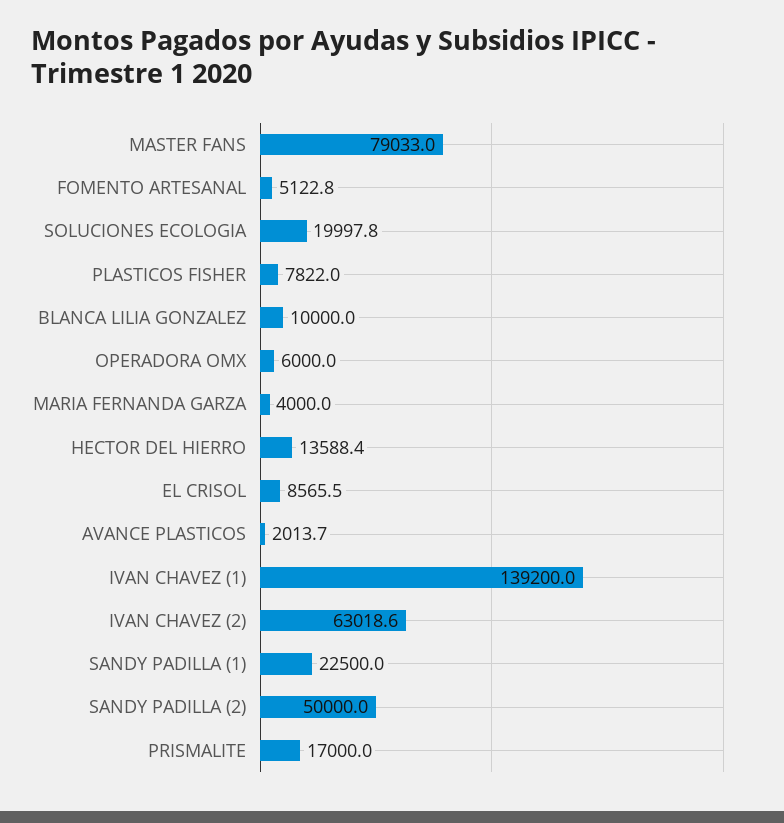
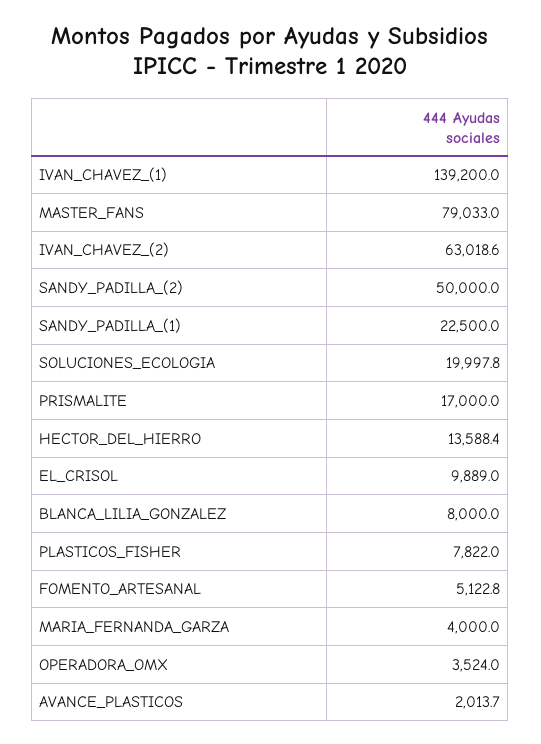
BLANCA LILIA GONZALEZ: 10000 -> 8000
OPERADORA OMX: 6000 -> 3524
EL CRISOL: 8565.5 -> 9889

